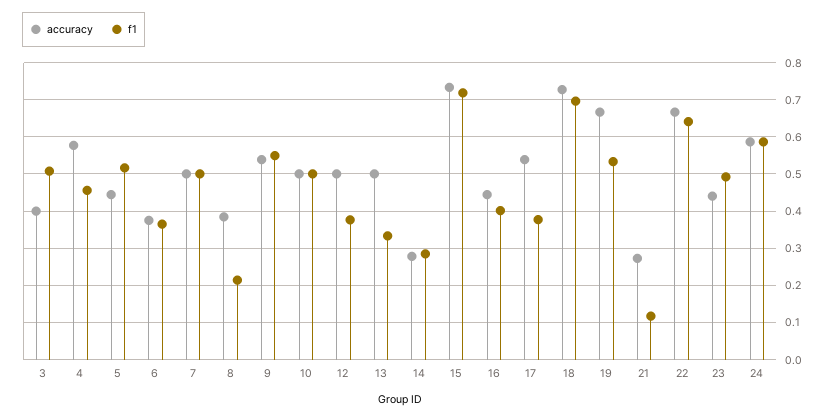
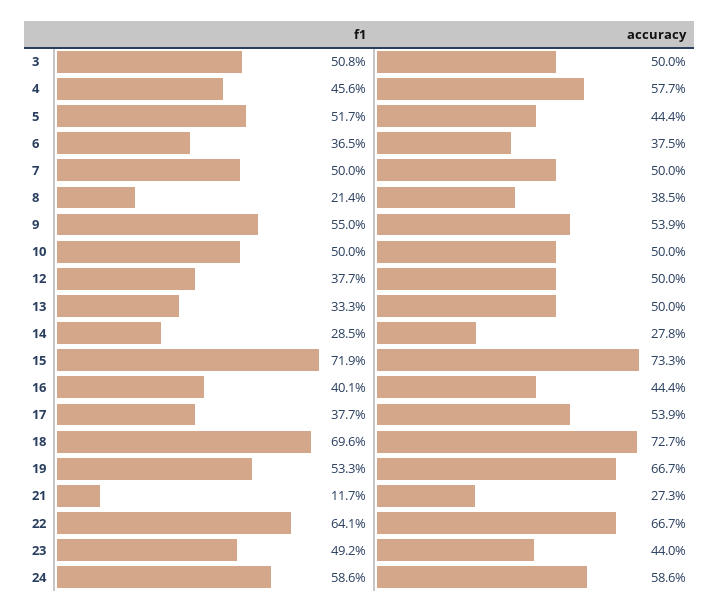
accuracy, 3: 0.4 -> 0.5

